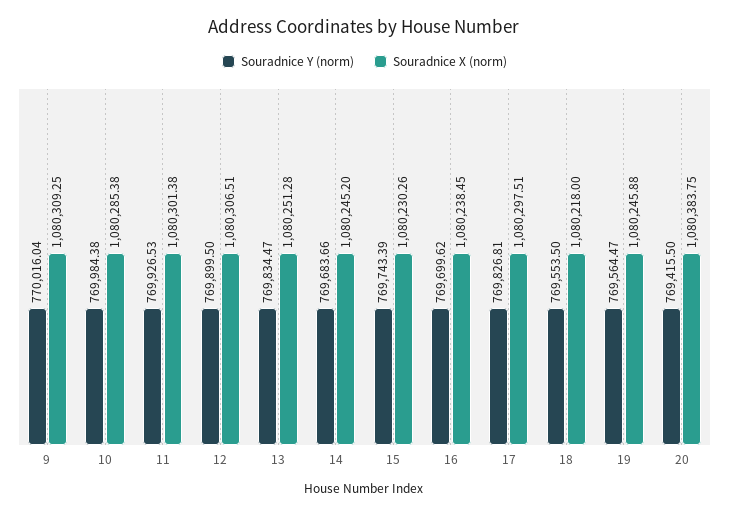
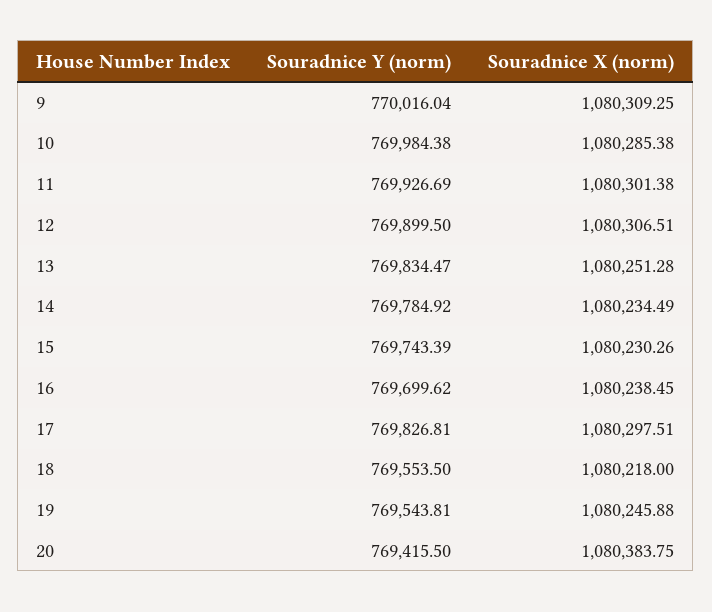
Souradnice Y (norm), 11: 769926.53 -> 769926.69
Souradnice Y (norm), 14: 769683.66 -> 769784.92
Souradnice X (norm), 14: 1080245.2 -> 1080234.49
Souradnice Y (norm), 19: 769564.47 -> 769543.81

